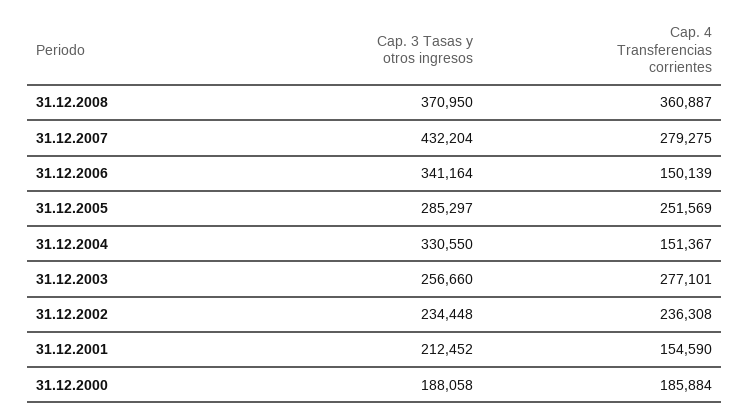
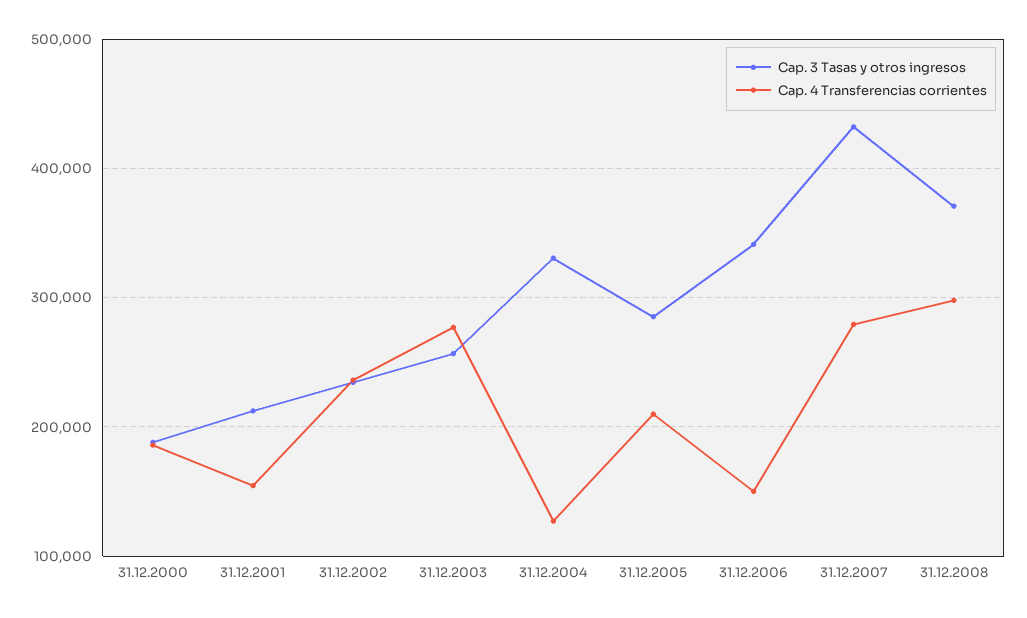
Cap. 4 Transferencias corrientes, 31.12.2008: 360887 -> 300000
Cap. 4 Transferencias corrientes, 31.12.2005: 251569 -> 210000
Cap. 4 Transferencias corrientes, 31.12.2004: 151367 -> 130000

